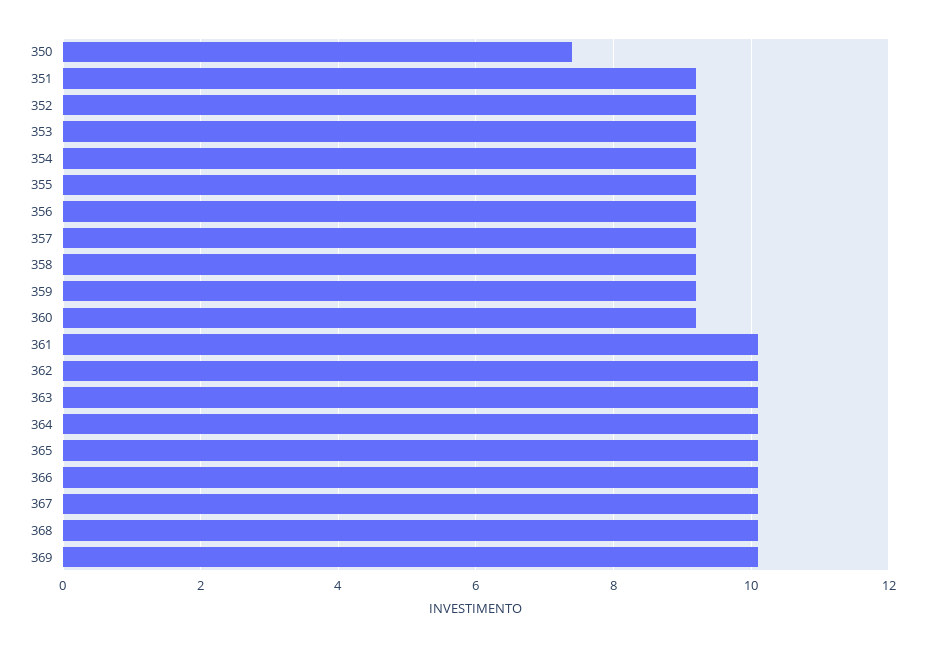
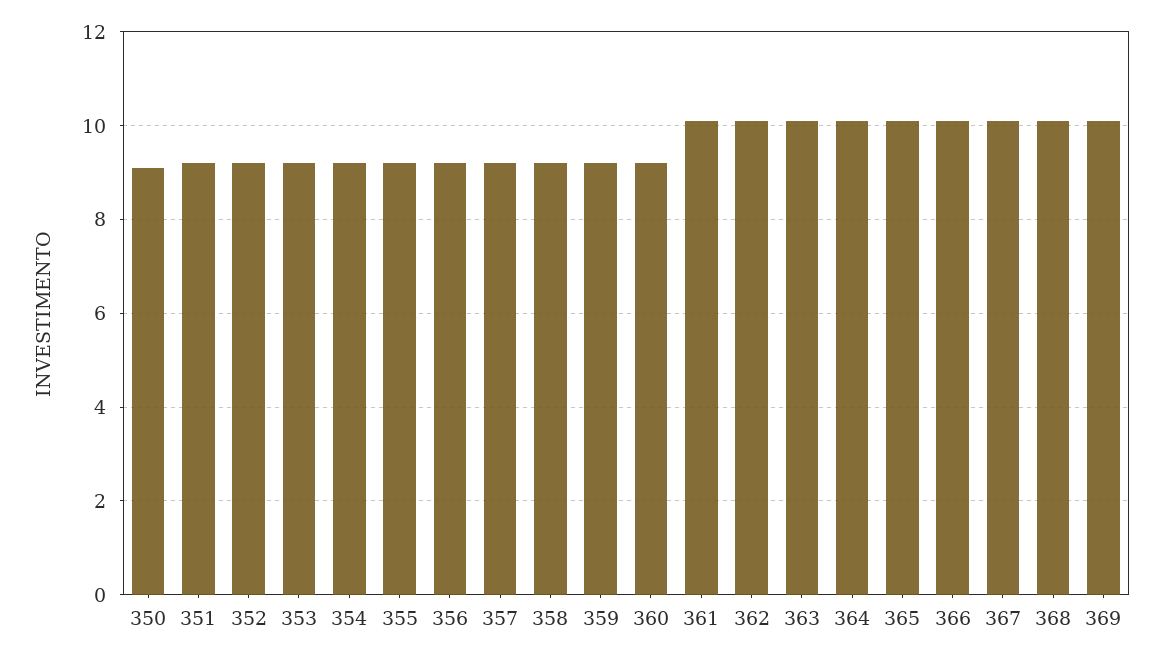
350: 7.5 -> 9

